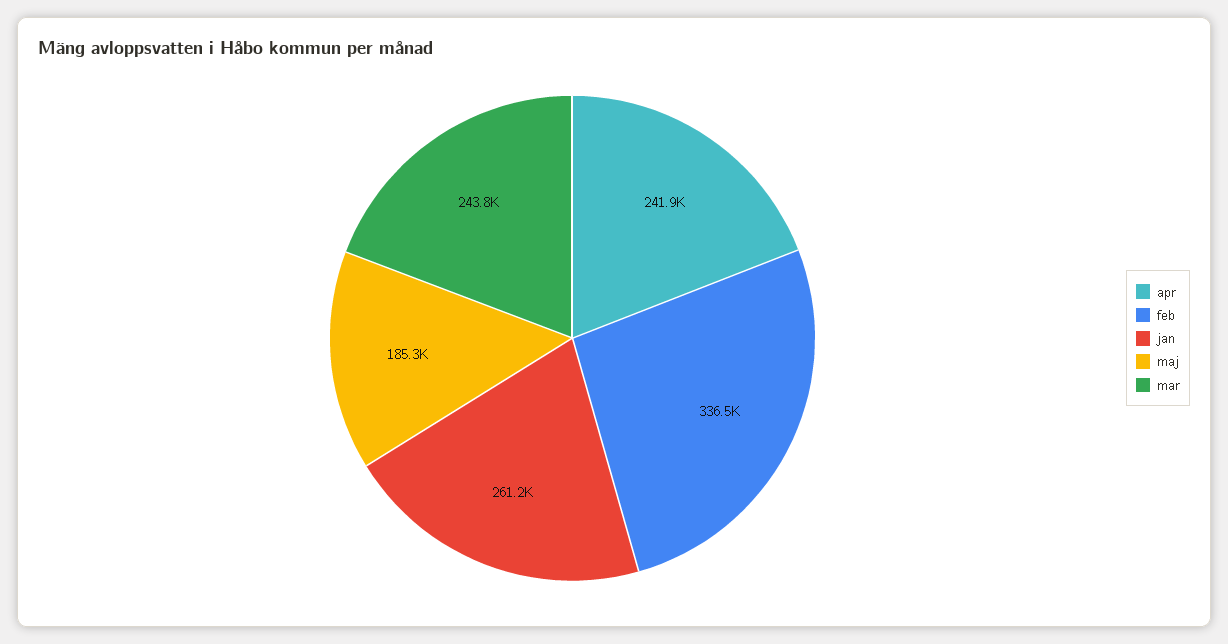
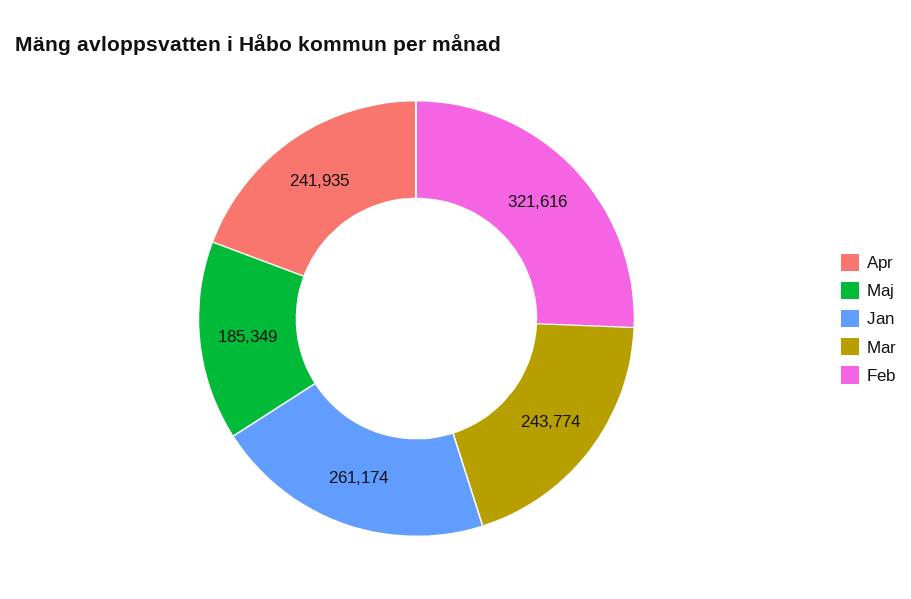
feb: 336500 -> 321616

